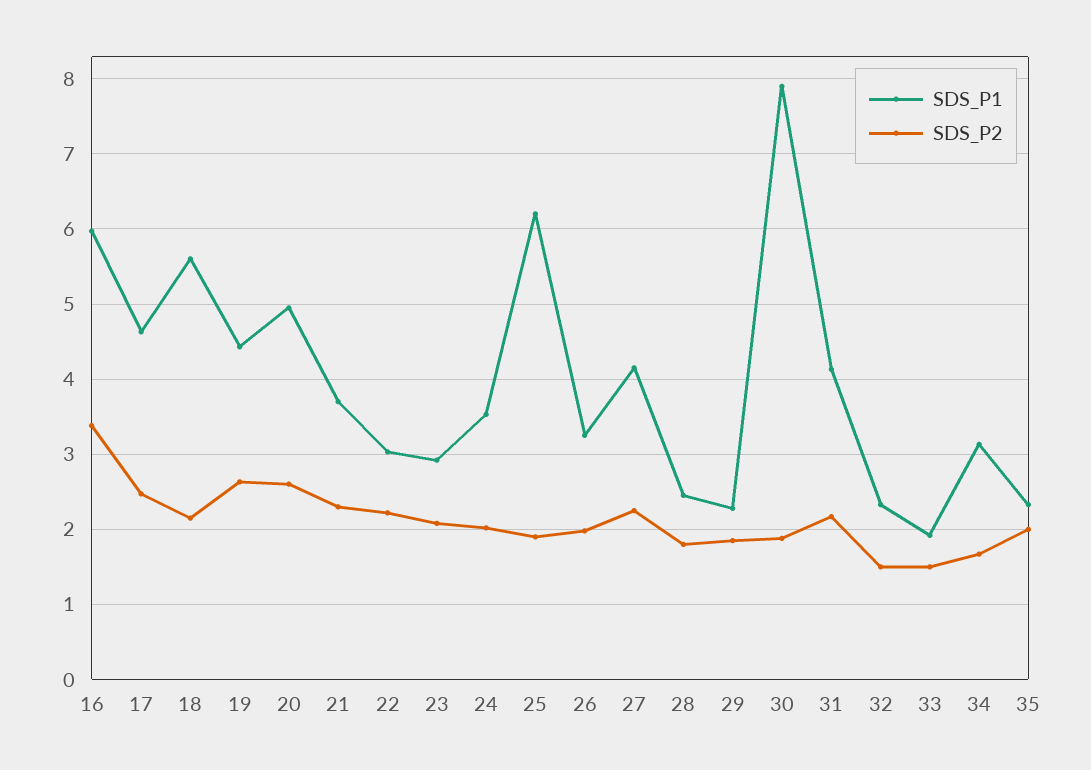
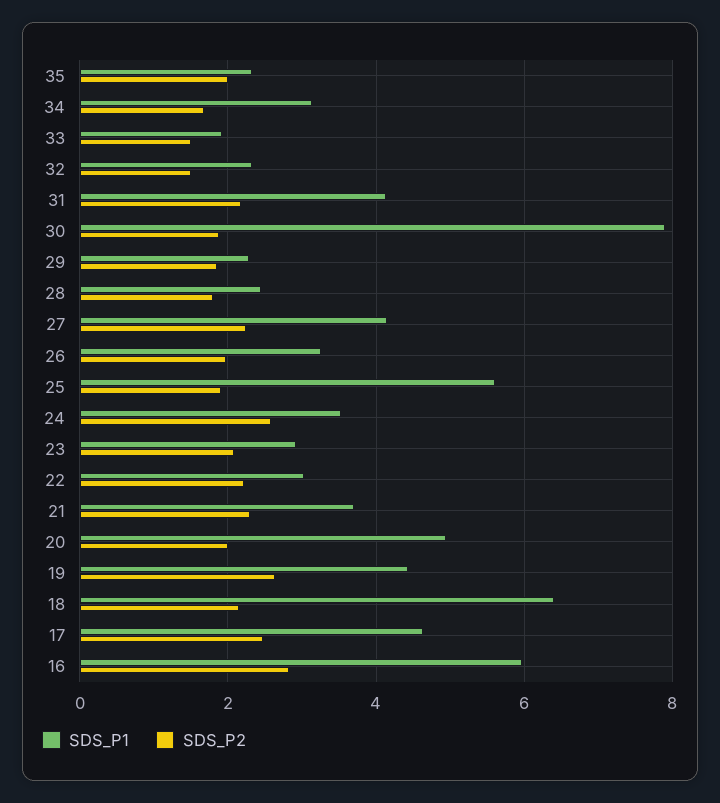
SDS_P2, 16: 3.4 -> 2.8
SDS_P1, 18: 5.6 -> 6.4
SDS_P2, 20: 2.6 -> 2
SDS_P2, 24: 2 -> 2.6
SDS_P1, 25: 6.2 -> 5.6

